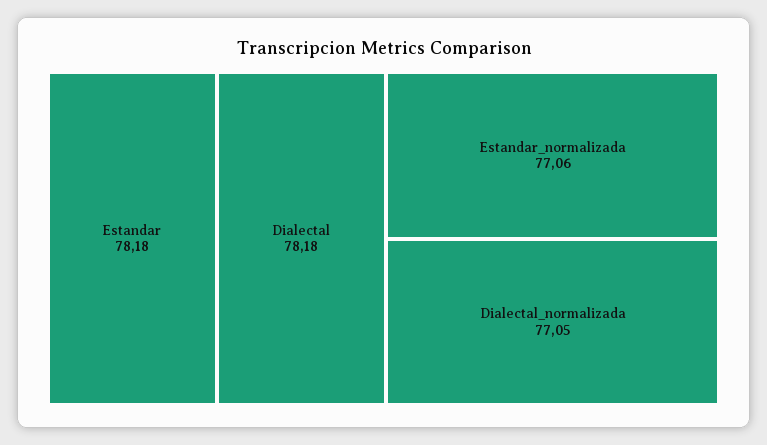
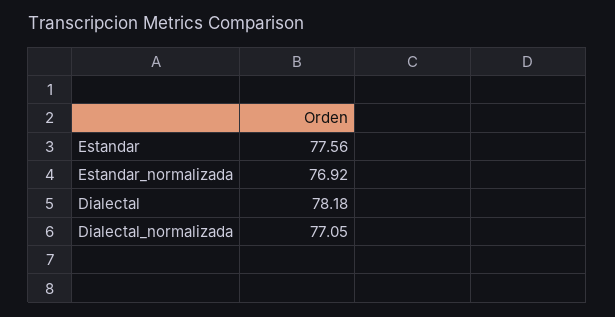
Estandar: 78.18 -> 77.56
Estandar_normalizada: 77.06 -> 76.92

